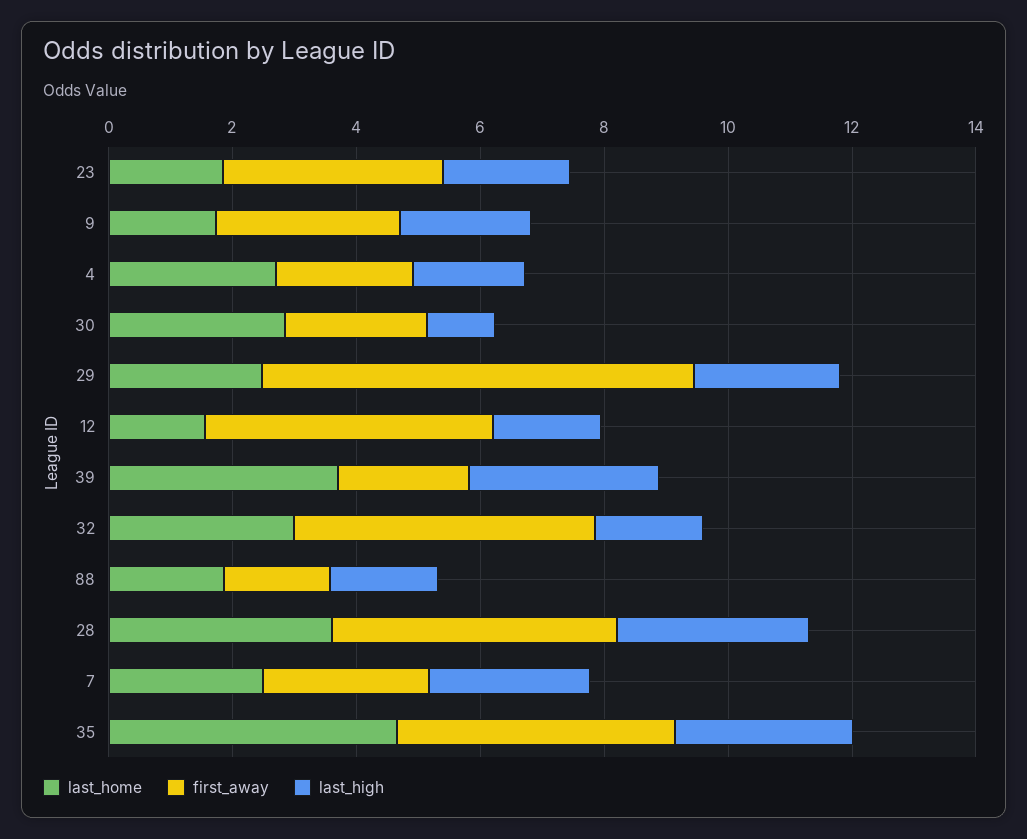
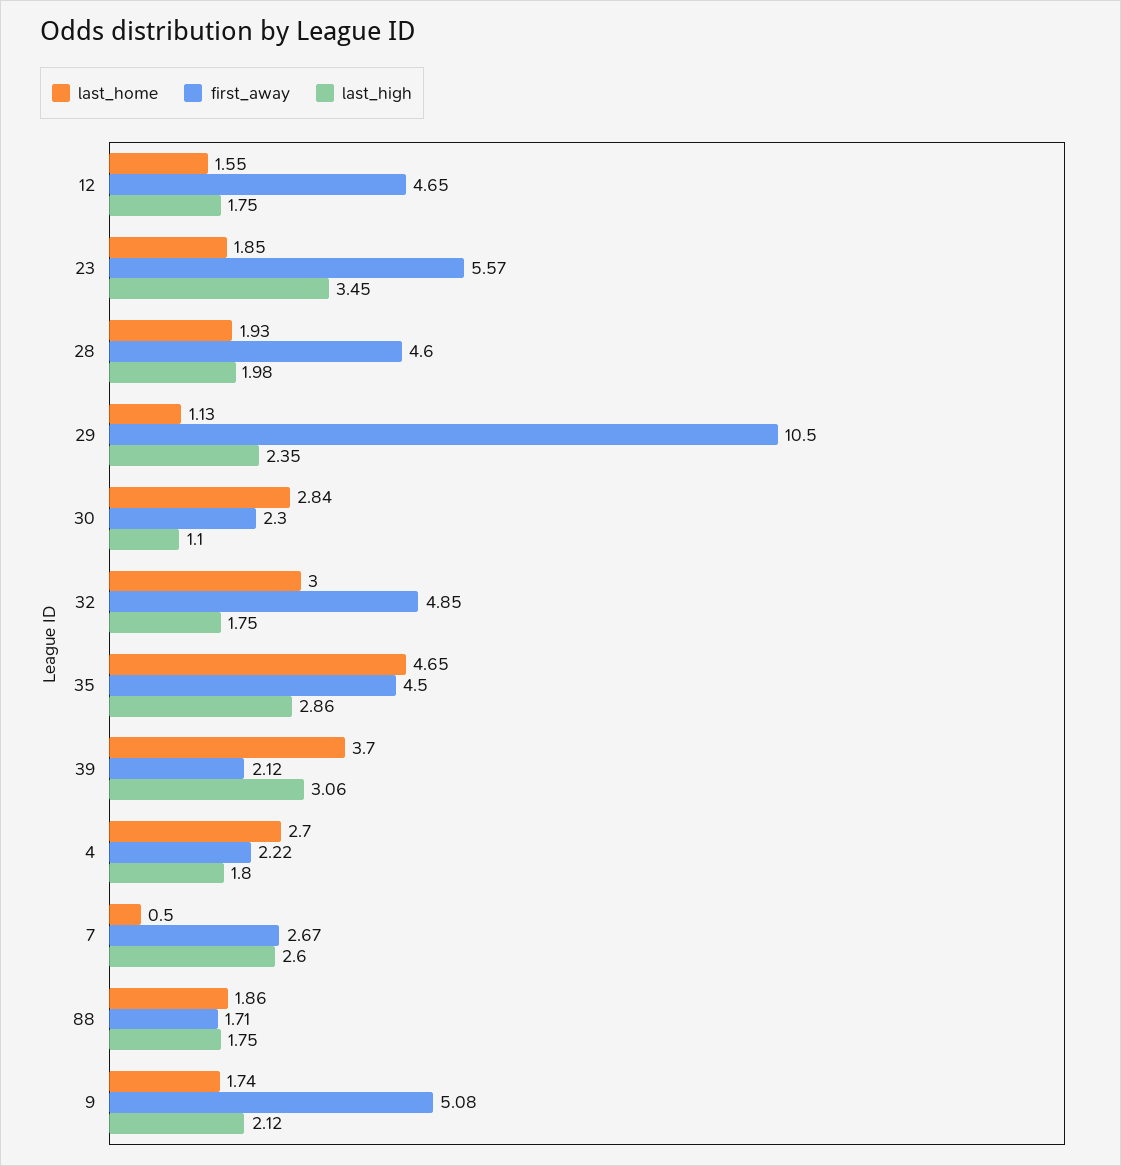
first_away, 23: 3.5 -> 5.57
last_high, 23: 2 -> 3.45
first_away, 9: 3 -> 5.08
last_home, 29: 2.5 -> 1.13
first_away, 29: 7 -> 10.5
last_home, 28: 3.5 -> 1.93
last_high, 28: 3 -> 1.98
last_home, 7: 2.5 -> 0.5

